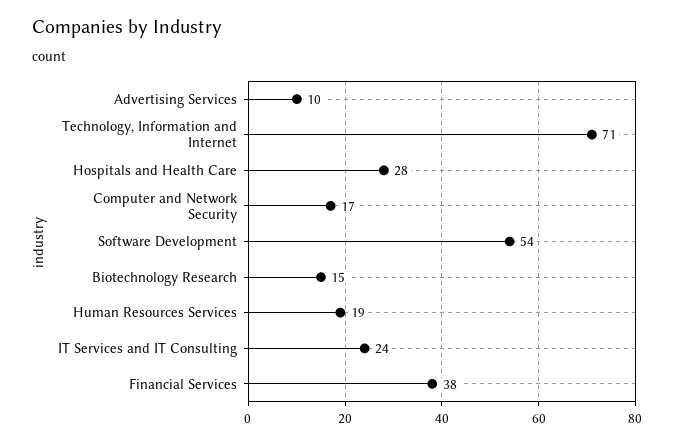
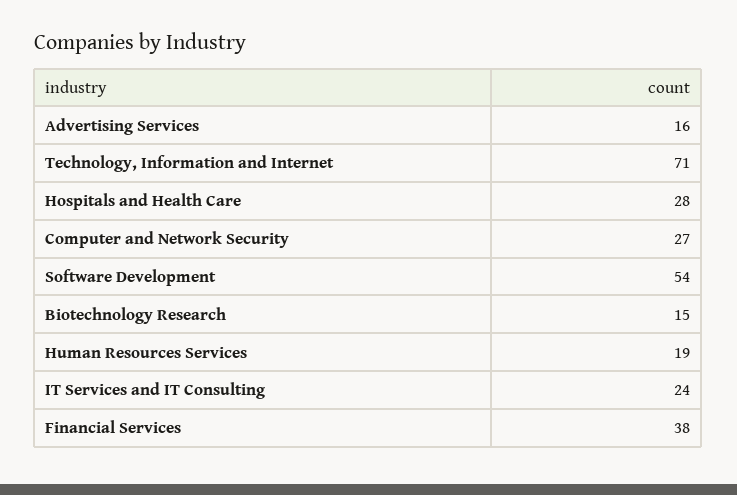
Advertising Services: 10 -> 16
Computer and Network Security: 17 -> 27

